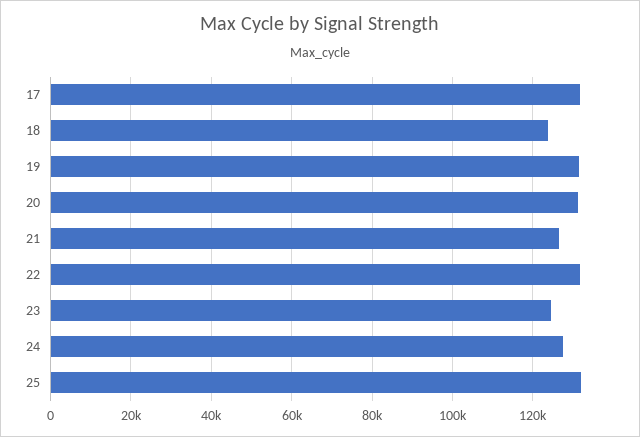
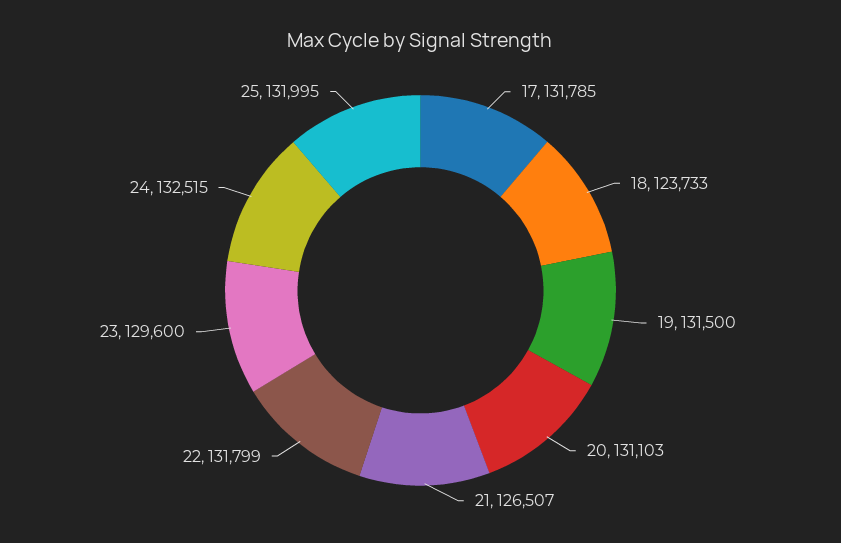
23: 124000 -> 129600
24: 128000 -> 132515

